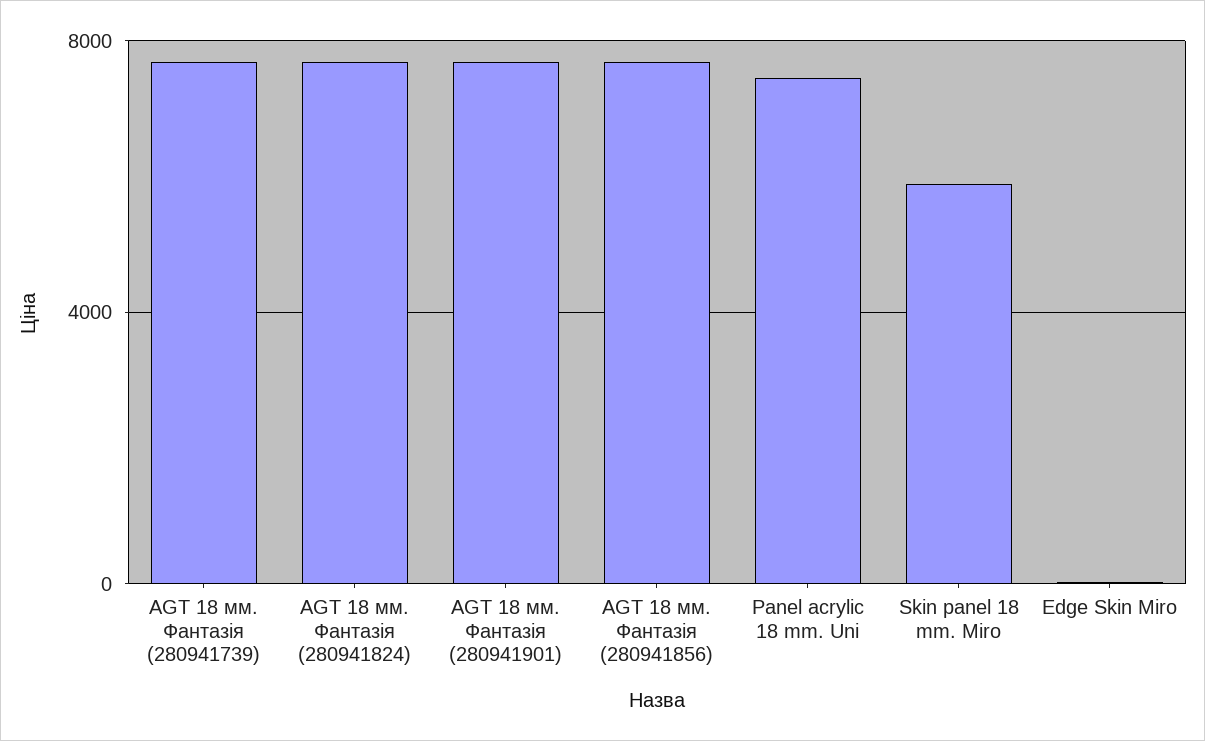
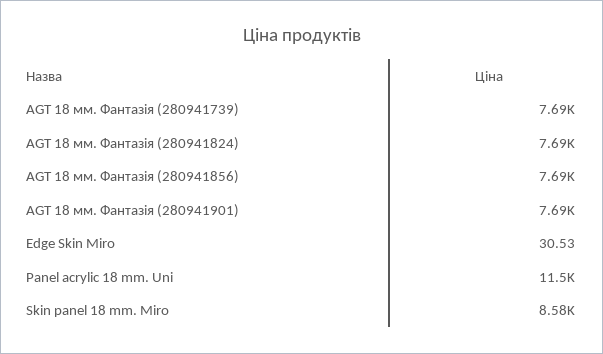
Panel acrylic 18 mm. Uni: 7500 -> 11500
Skin panel 18 mm. Miro: 6000 -> 8580

